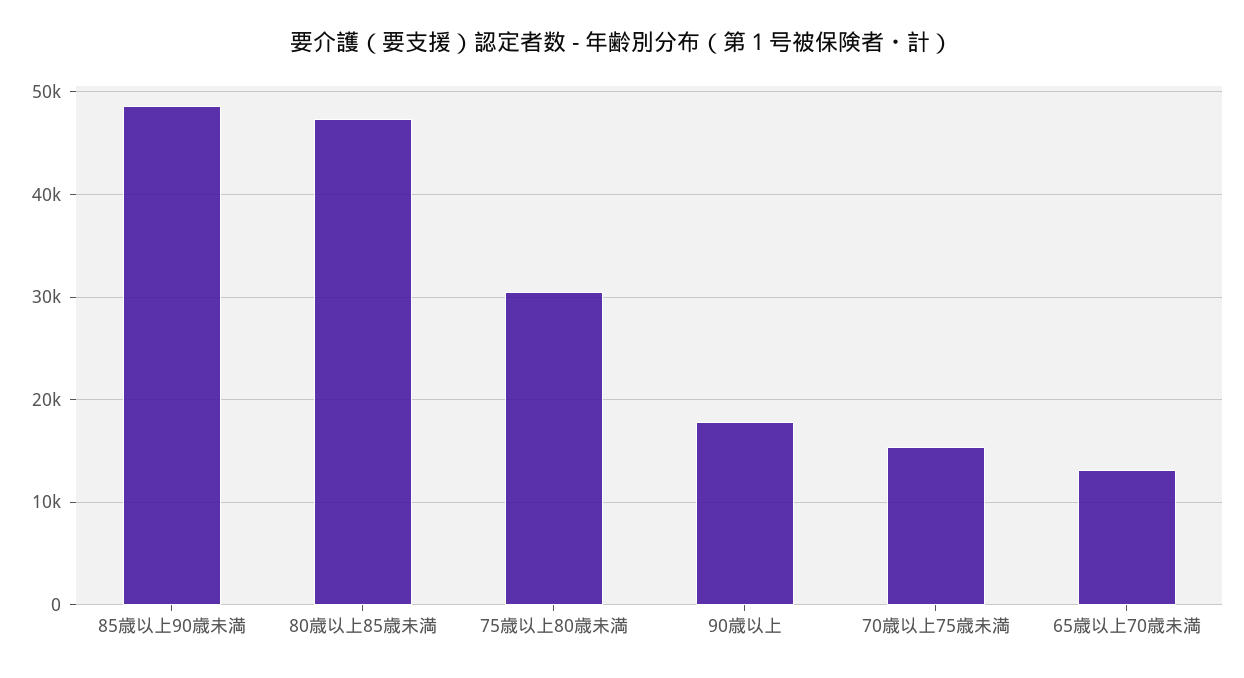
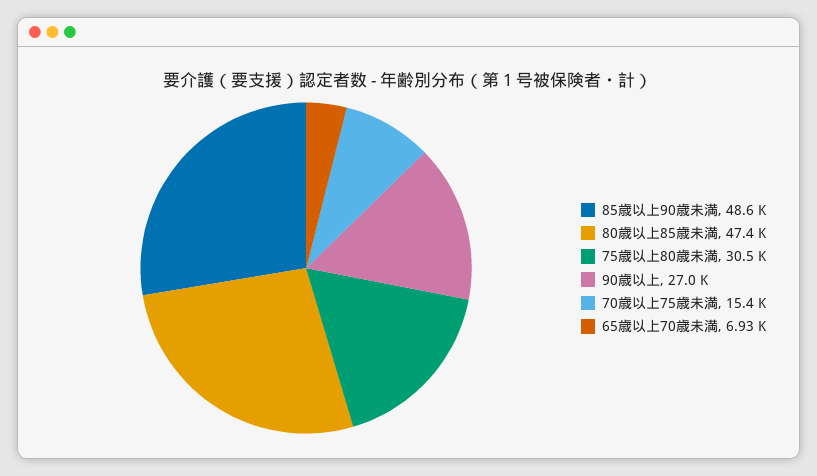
90歳以上: 18000 -> 27000
65歳以上70歳未満: 13000 -> 6930

